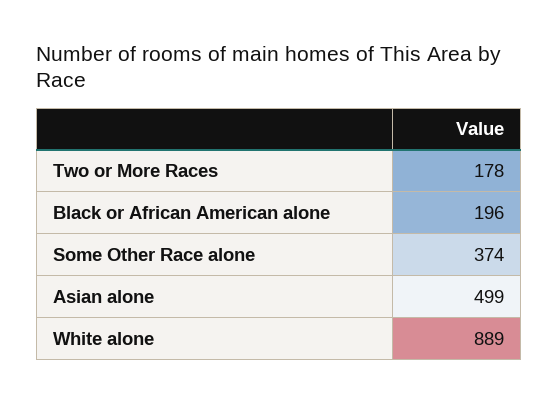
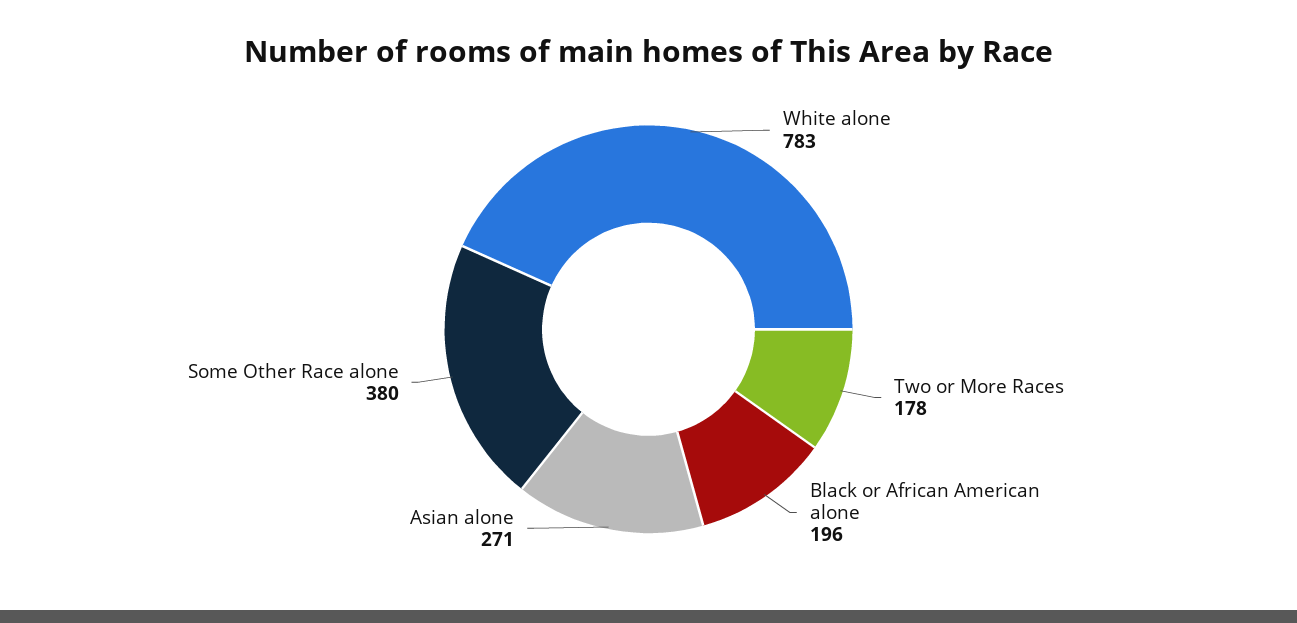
Some Other Race alone: 374 -> 380
Asian alone: 499 -> 271
White alone: 889 -> 783

